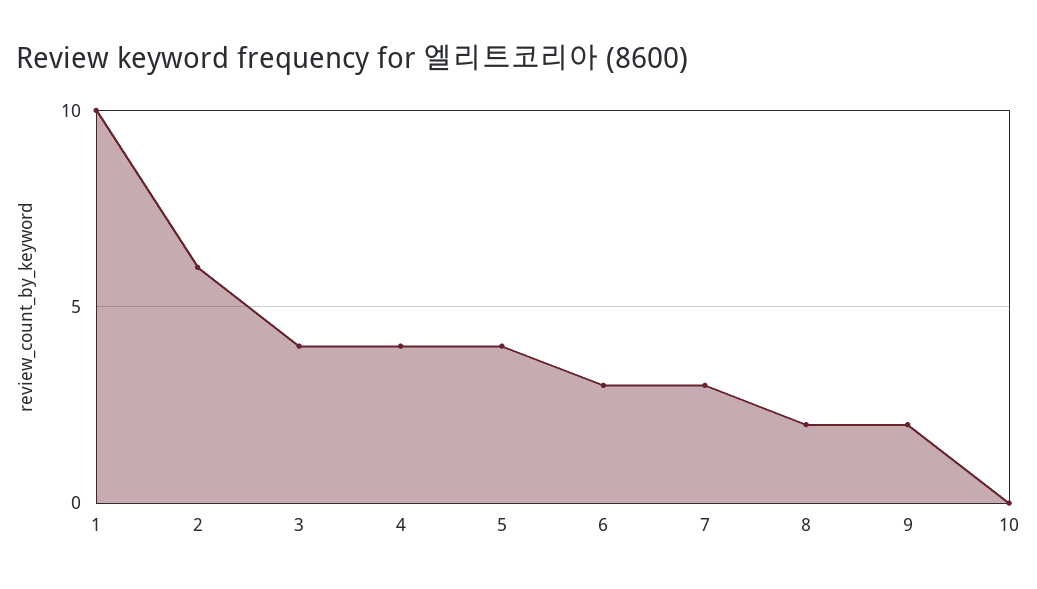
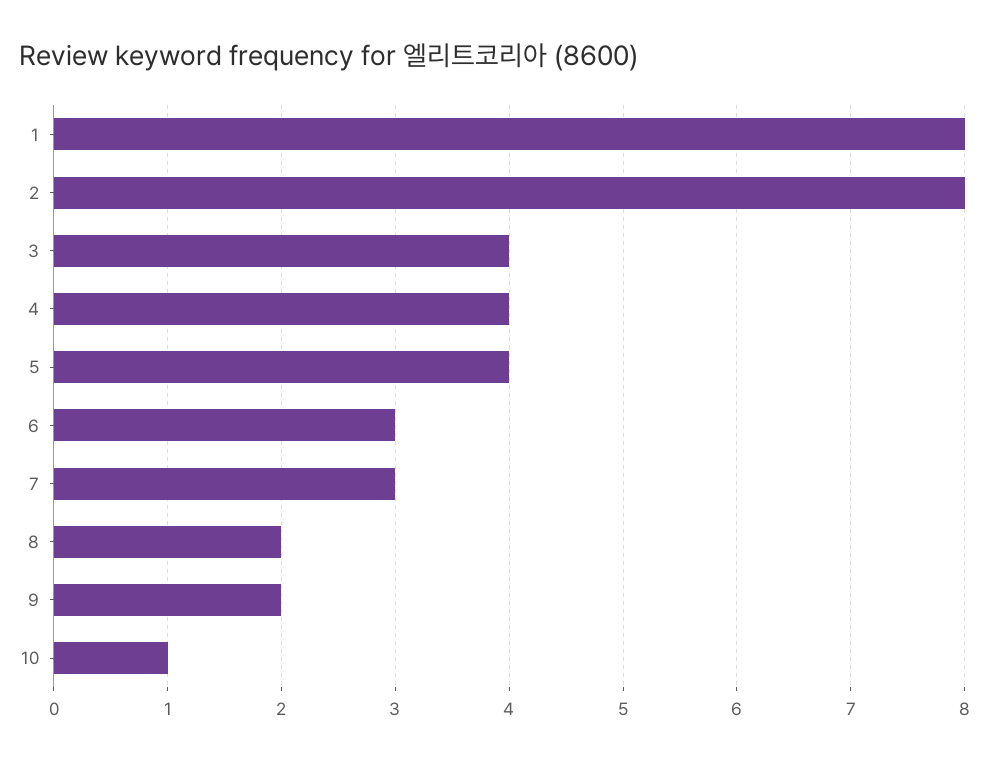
1: 10 -> 8
2: 6 -> 8
10: 0 -> 1

